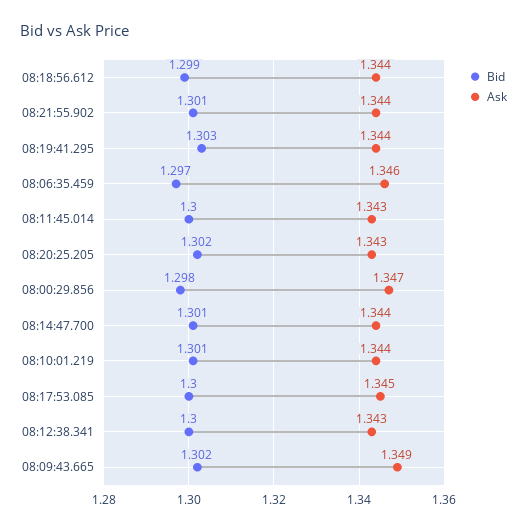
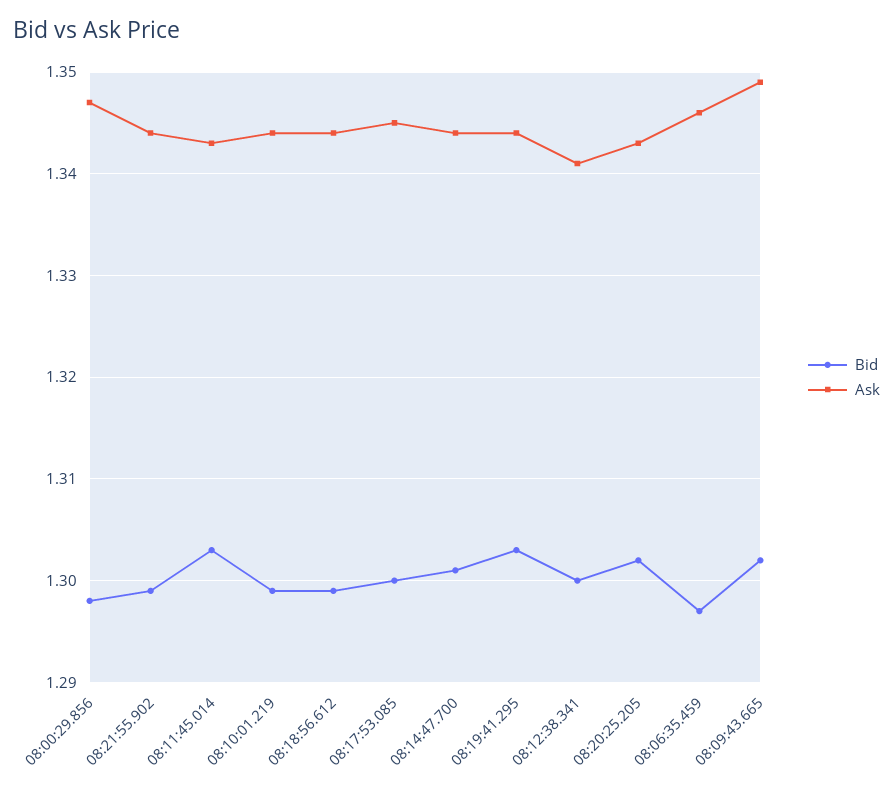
Bid, 08:21:55.902: 1.301 -> 1.299
Bid, 08:11:45.014: 1.3 -> 1.303
Bid, 08:10:01.219: 1.301 -> 1.299
Ask, 08:12:38.341: 1.343 -> 1.341

